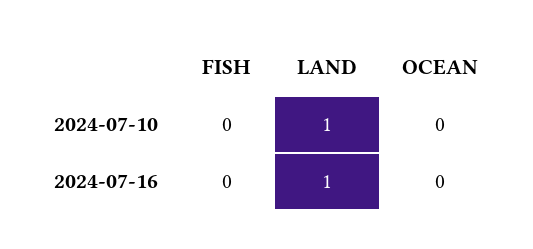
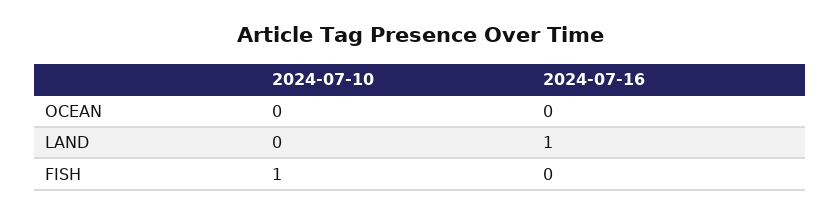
FISH, 2024-07-10: 0 -> 1
LAND, 2024-07-10: 1 -> 0

